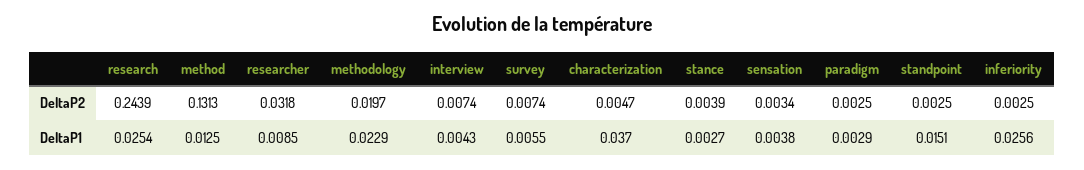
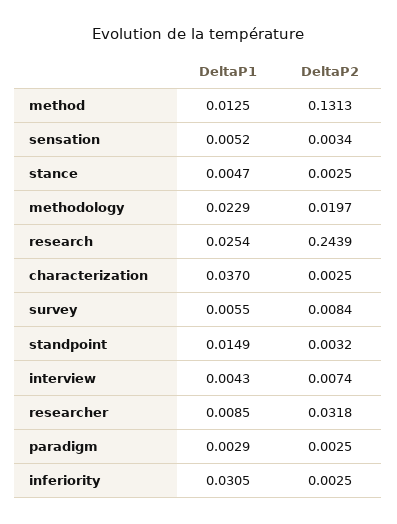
survey, DeltaP2: 0.0074 -> 0.0084
characterization, DeltaP2: 0.0047 -> 0.0025
stance, DeltaP2: 0.0039 -> 0.0025
standpoint, DeltaP2: 0.0025 -> 0.0032
stance, DeltaP1: 0.0027 -> 0.0047
sensation, DeltaP1: 0.0038 -> 0.0052
standpoint, DeltaP1: 0.0151 -> 0.0149
inferiority, DeltaP1: 0.0256 -> 0.0305

